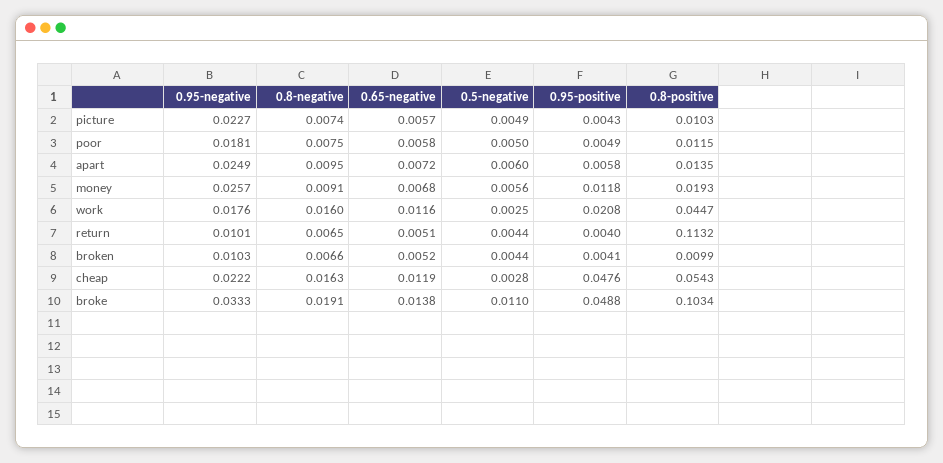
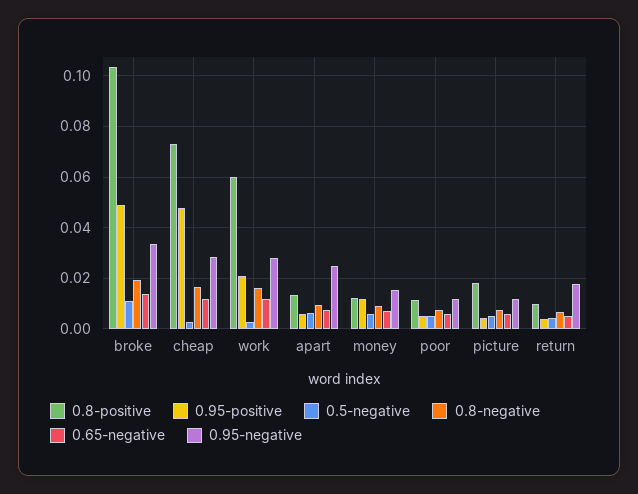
0.95-negative, picture: 0.0227 -> 0.0125
0.8-positive, picture: 0.0103 -> 0.0175
0.95-negative, poor: 0.0181 -> 0.0125
0.95-negative, money: 0.0257 -> 0.015
0.8-positive, money: 0.0193 -> 0.0125
0.95-negative, work: 0.0176 -> 0.0275
0.8-positive, work: 0.0447 -> 0.06
0.95-negative, return: 0.0101 -> 0.0175
0.8-positive, return: 0.1132 -> 0.01
0.95-negative, broken: 0.0103 -> none
0.8-negative, broken: 0.0066 -> none
0.65-negative, broken: 0.0052 -> none
0.5-negative, broken: 0.0044 -> none
0.95-positive, broken: 0.0041 -> none
0.8-positive, broken: 0.0099 -> none
0.95-negative, cheap: 0.0222 -> 0.0275
0.8-positive, cheap: 0.0543 -> 0.0725

